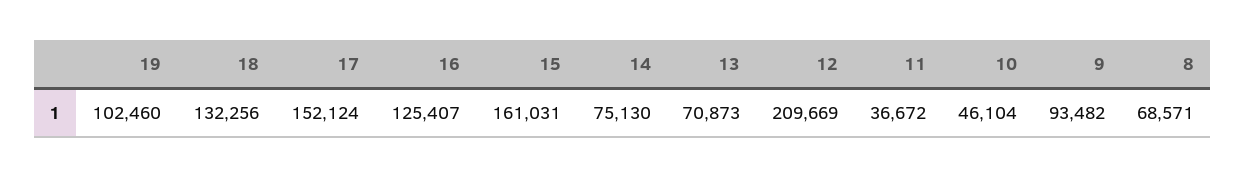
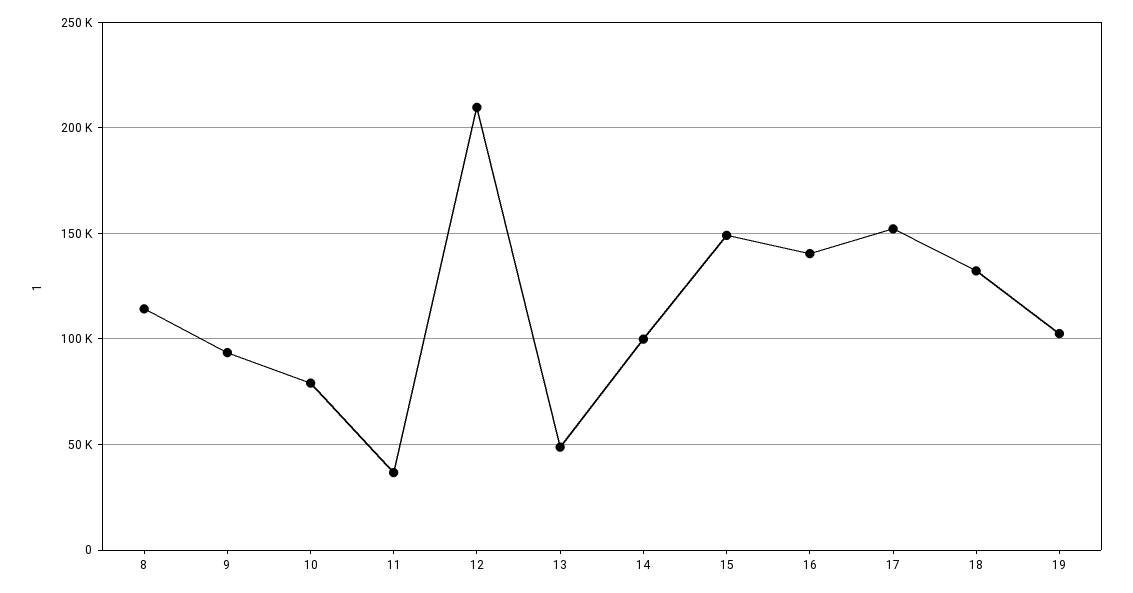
16: 125407 -> 140000
15: 161031 -> 150000
14: 75130 -> 100000
13: 70873 -> 50000
10: 46104 -> 80000
8: 68571 -> 115000

